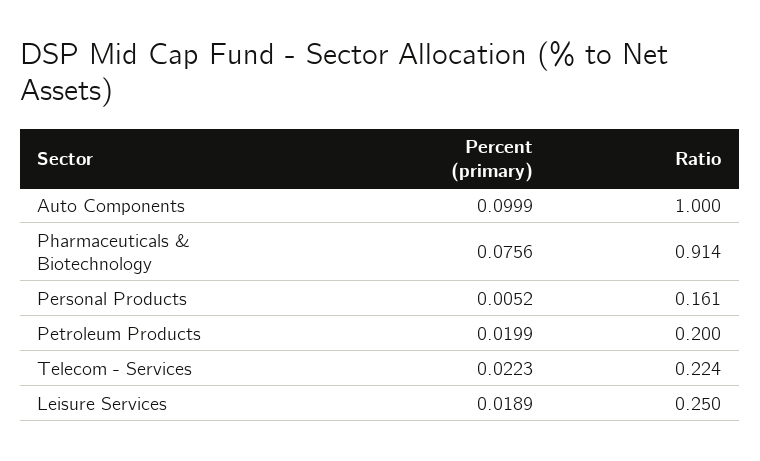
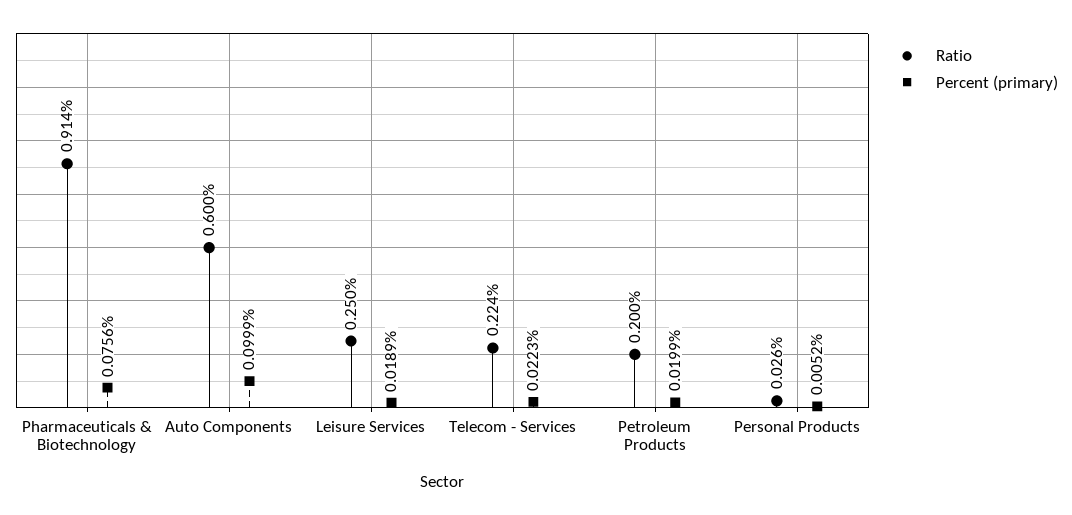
Ratio, Auto Components: 1 -> 0.6
Ratio, Personal Products: 0.161 -> 0.026

